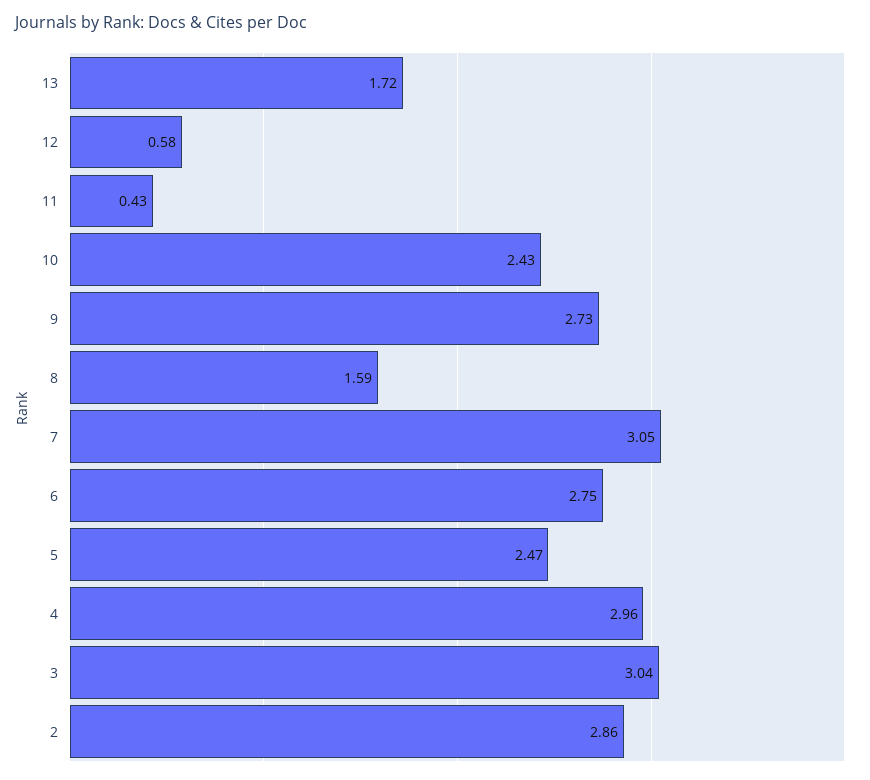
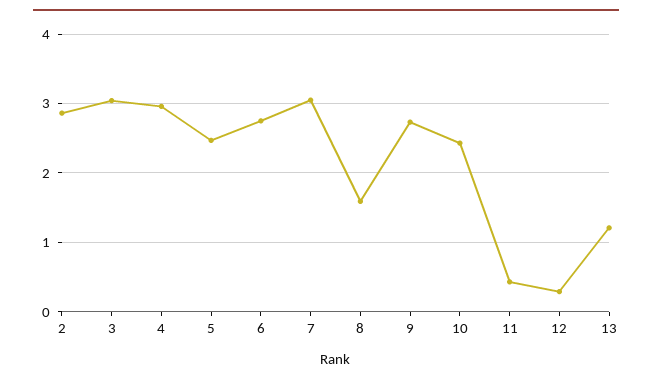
13: 1.72 -> 1.2
12: 0.58 -> 0.3

